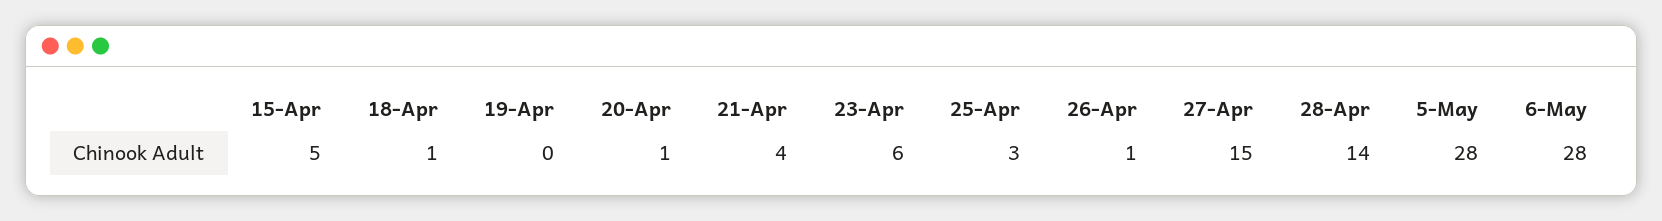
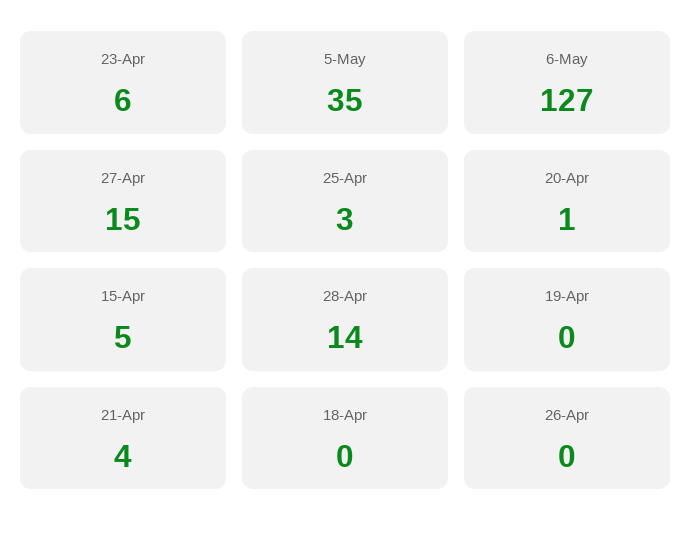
18-Apr: 1 -> 0
26-Apr: 1 -> 0
5-May: 28 -> 35
6-May: 28 -> 127

